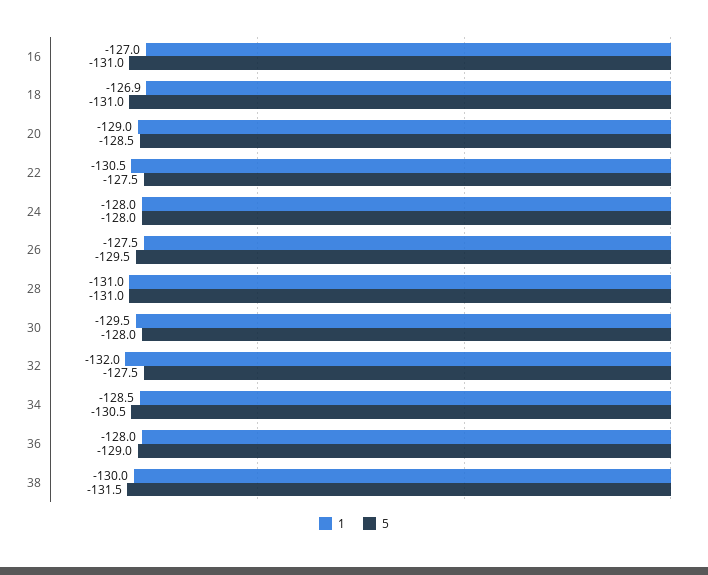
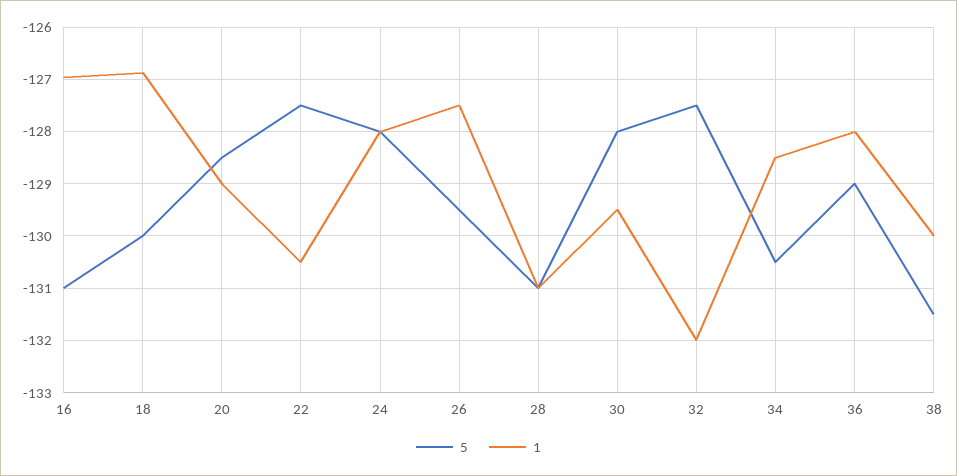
5, 18: -131 -> -130

